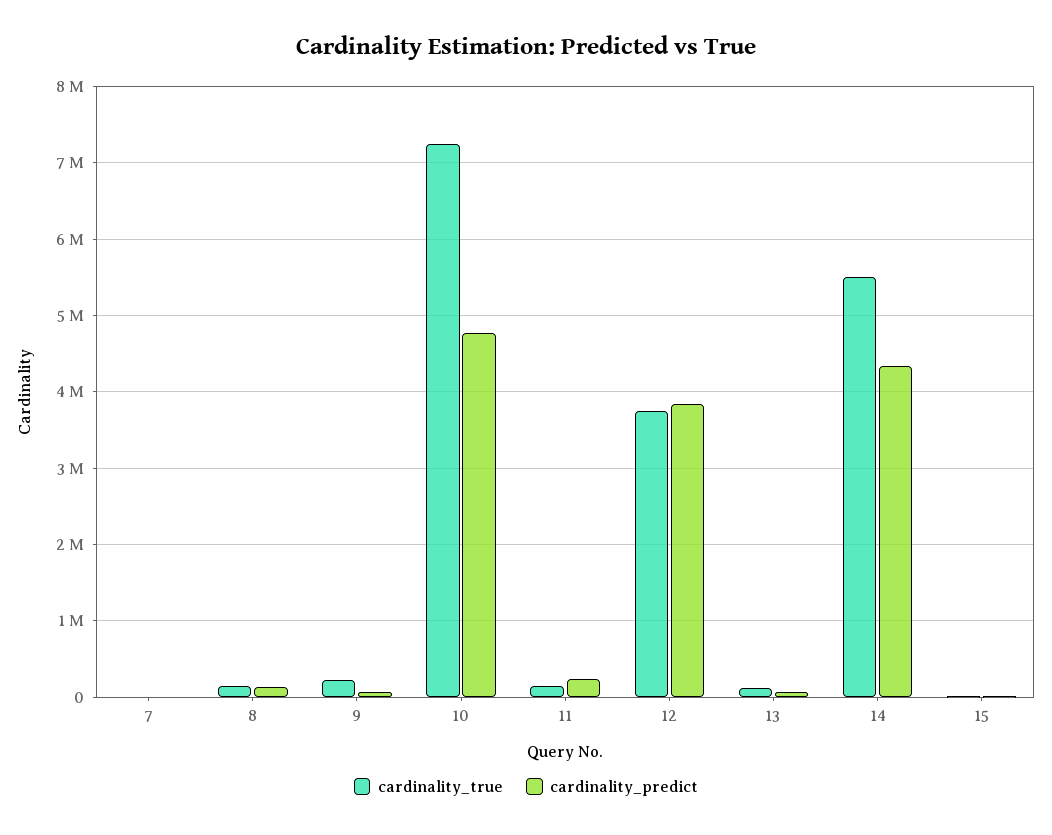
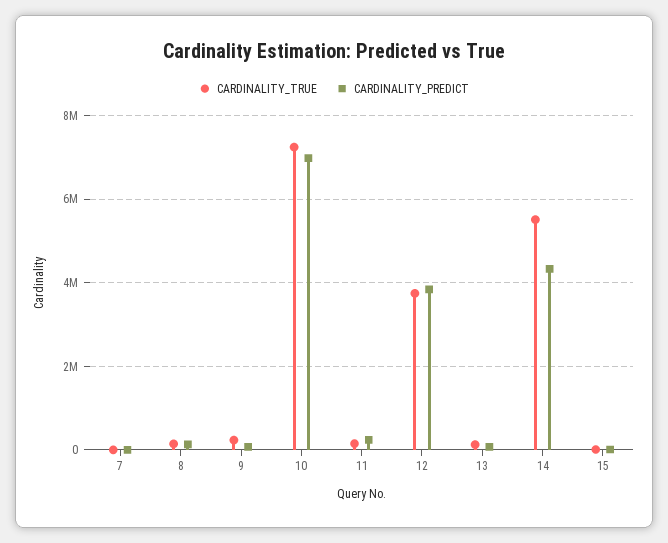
cardinality_predict, 10: 4800000 -> 7000000

